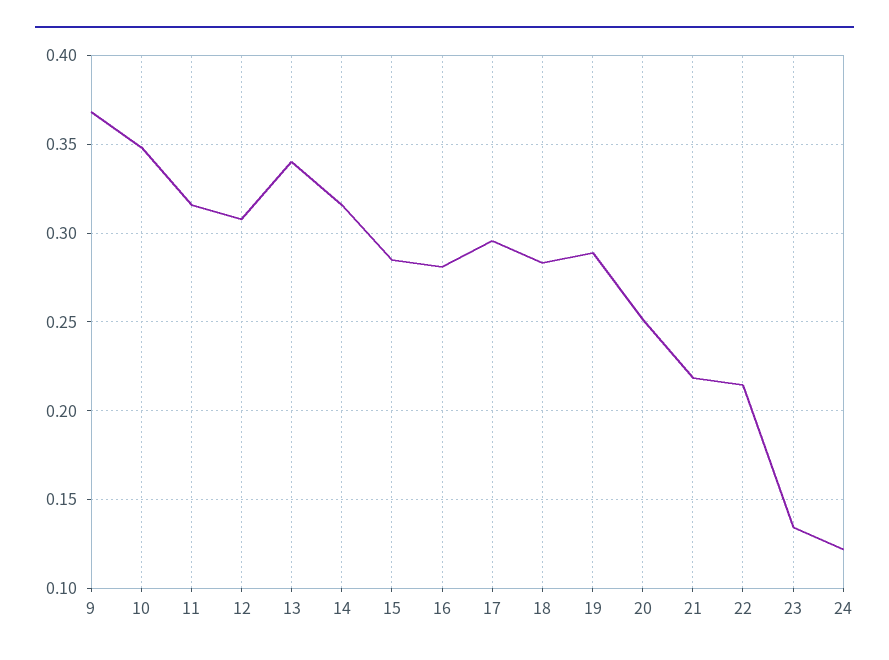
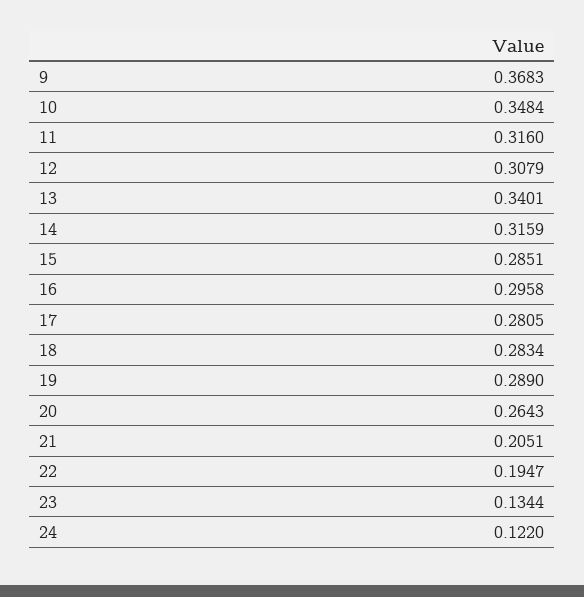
16: 0.28 -> 0.2958
17: 0.295 -> 0.2805
20: 0.25 -> 0.2643
21: 0.22 -> 0.2051
22: 0.215 -> 0.1947

